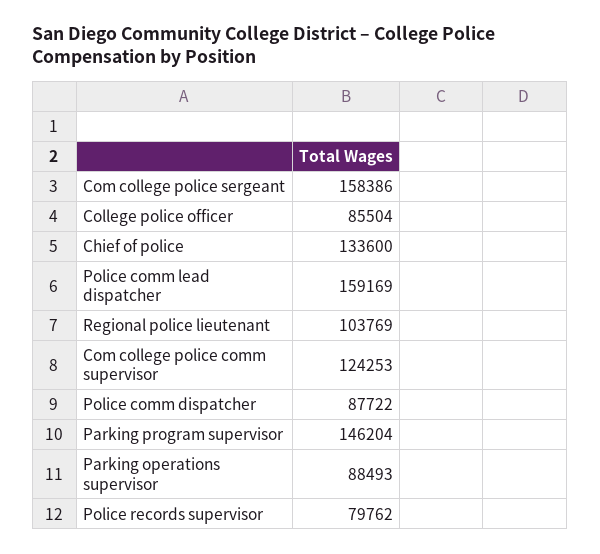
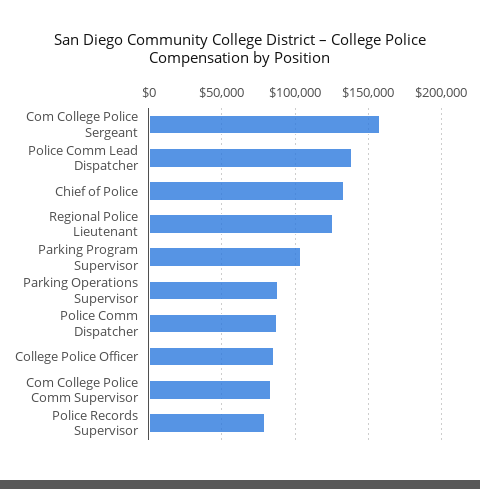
Police comm lead dispatcher: 159169 -> 140000
Regional police lieutenant: 103769 -> 125000
Com college police comm supervisor: 124253 -> 85000
Parking program supervisor: 146204 -> 105000

